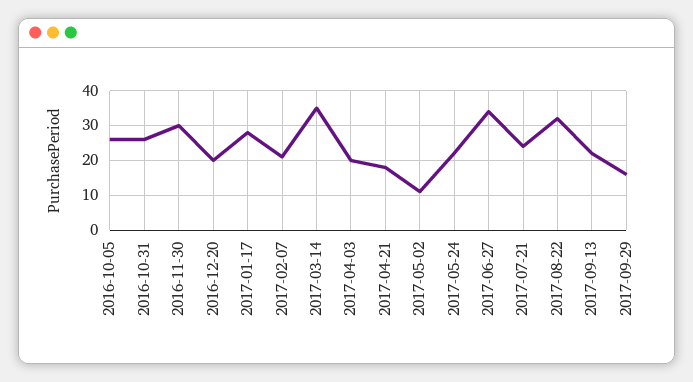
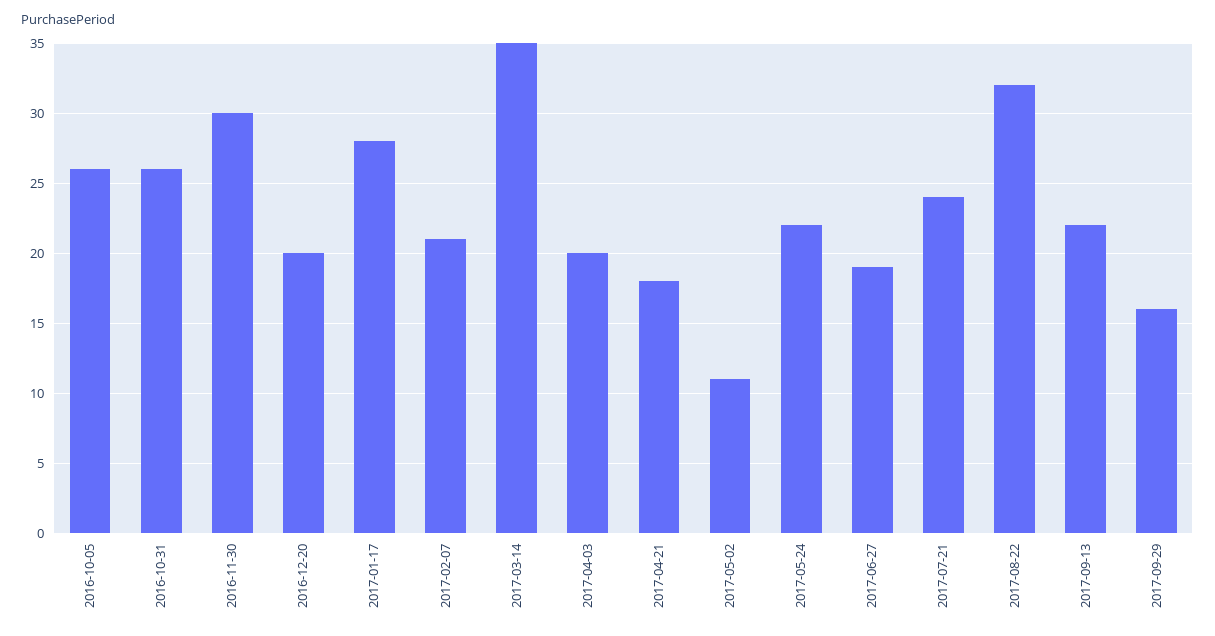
2017-06-27: 35 -> 19

